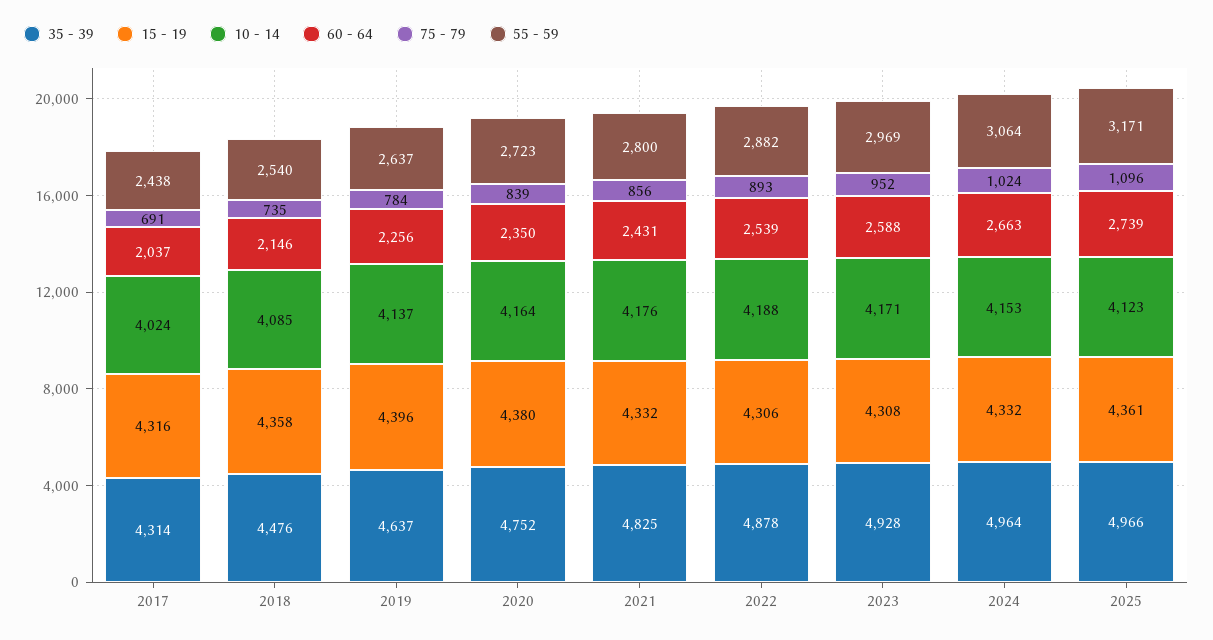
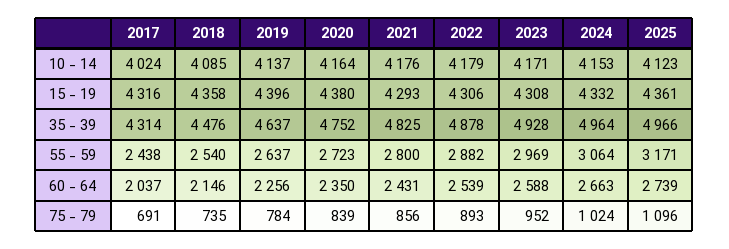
15 - 19, 2021: 4332 -> 4293
10 - 14, 2022: 4188 -> 4179

